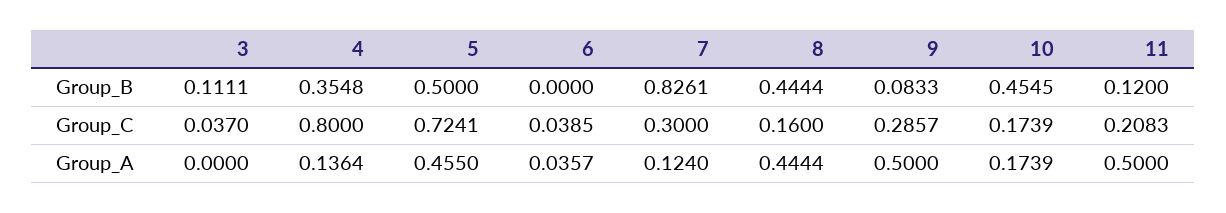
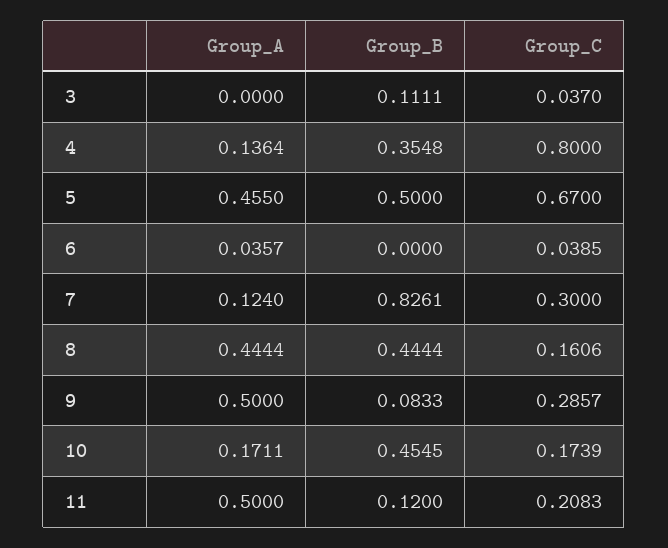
5, Group_C: 0.7241 -> 0.67
8, Group_C: 0.16 -> 0.1606
10, Group_A: 0.1739 -> 0.1711

